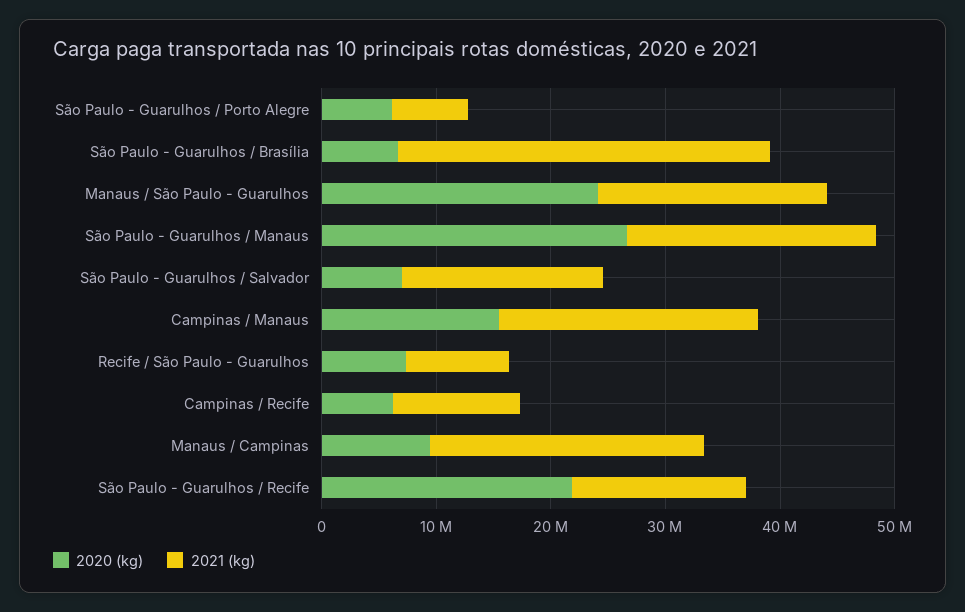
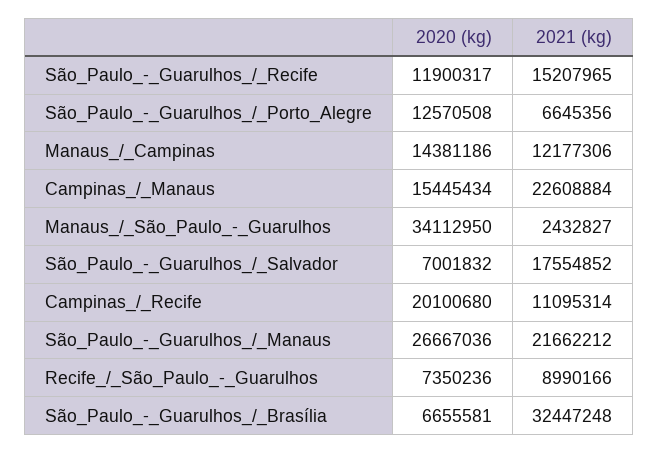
2020 (kg), São Paulo - Guarulhos / Porto Alegre: 6000000 -> 12570508
2020 (kg), Manaus / São Paulo - Guarulhos: 24000000 -> 34112950
2021 (kg), Manaus / São Paulo - Guarulhos: 20000000 -> 2432827
2020 (kg), Campinas / Recife: 6000000 -> 20100680
2020 (kg), Manaus / Campinas: 10000000 -> 14381186
2021 (kg), Manaus / Campinas: 24000000 -> 12177306
2020 (kg), São Paulo - Guarulhos / Recife: 22000000 -> 11900317

